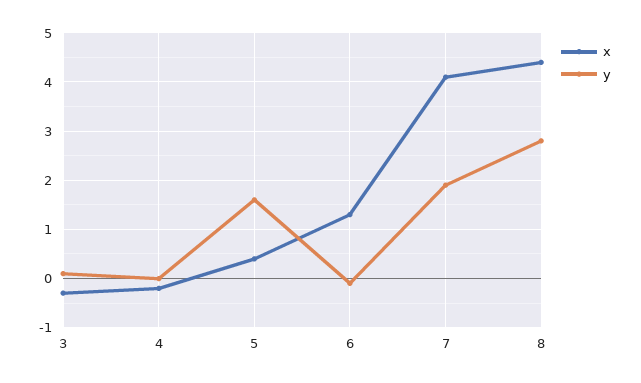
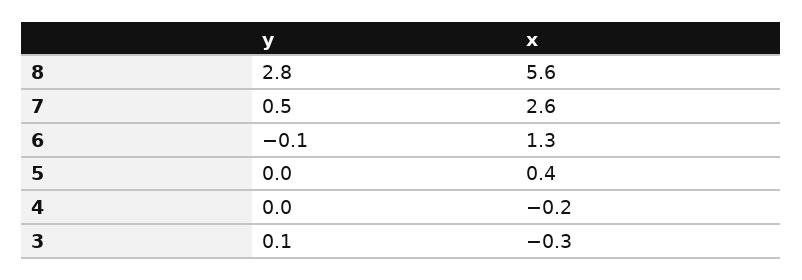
y, 5: 1.5 -> 0
x, 7: 4 -> 2.6
y, 7: 2 -> 0.5
x, 8: 4.5 -> 5.6

